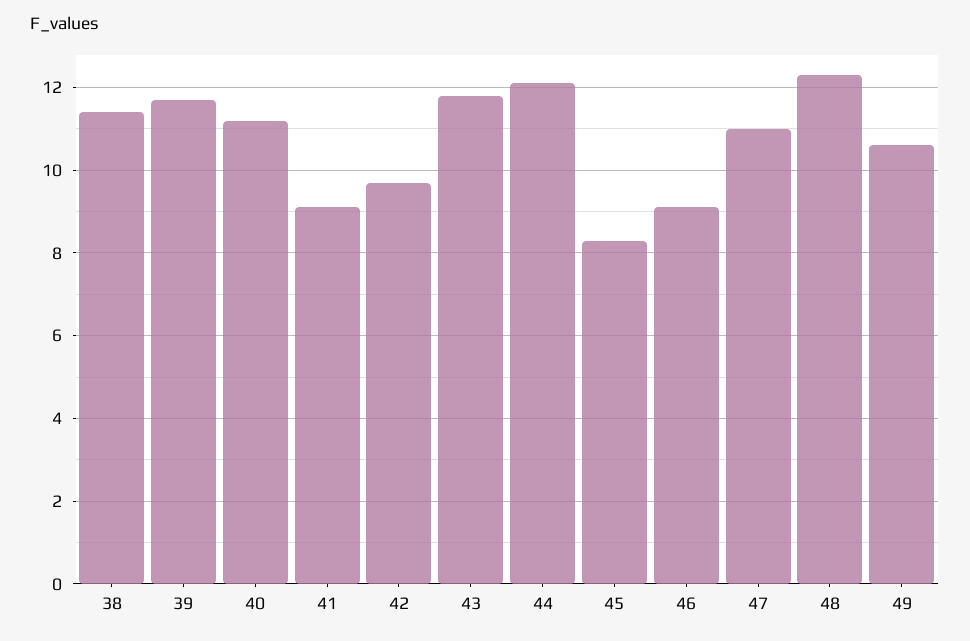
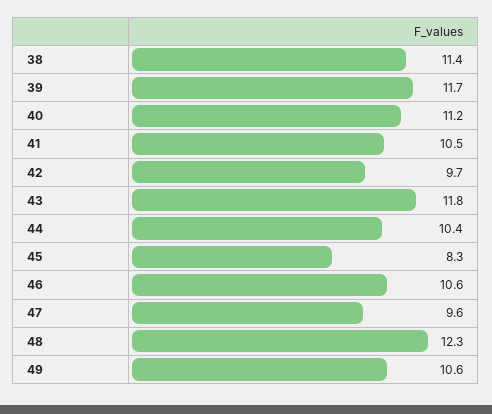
41: 9 -> 10.5
44: 12 -> 10.4
46: 9 -> 10.6
47: 11 -> 9.6

